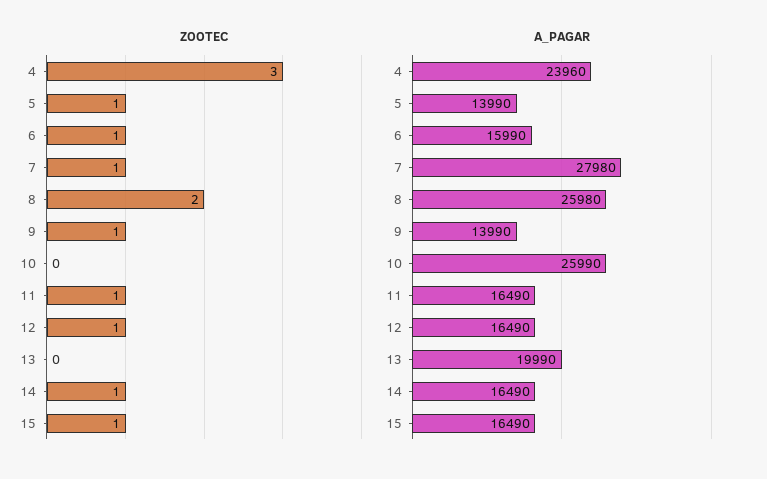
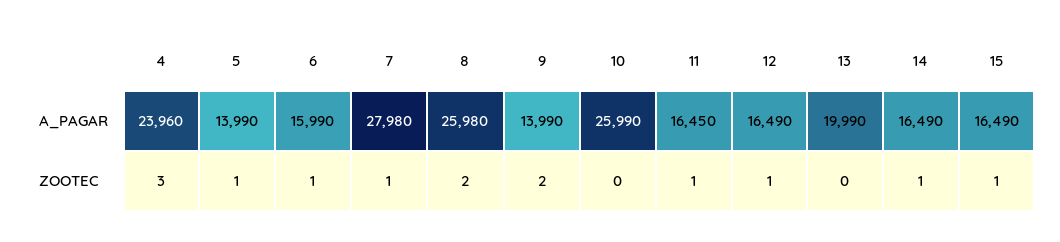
ZOOTEC, 9: 1 -> 2
A_PAGAR, 11: 16490 -> 16450

